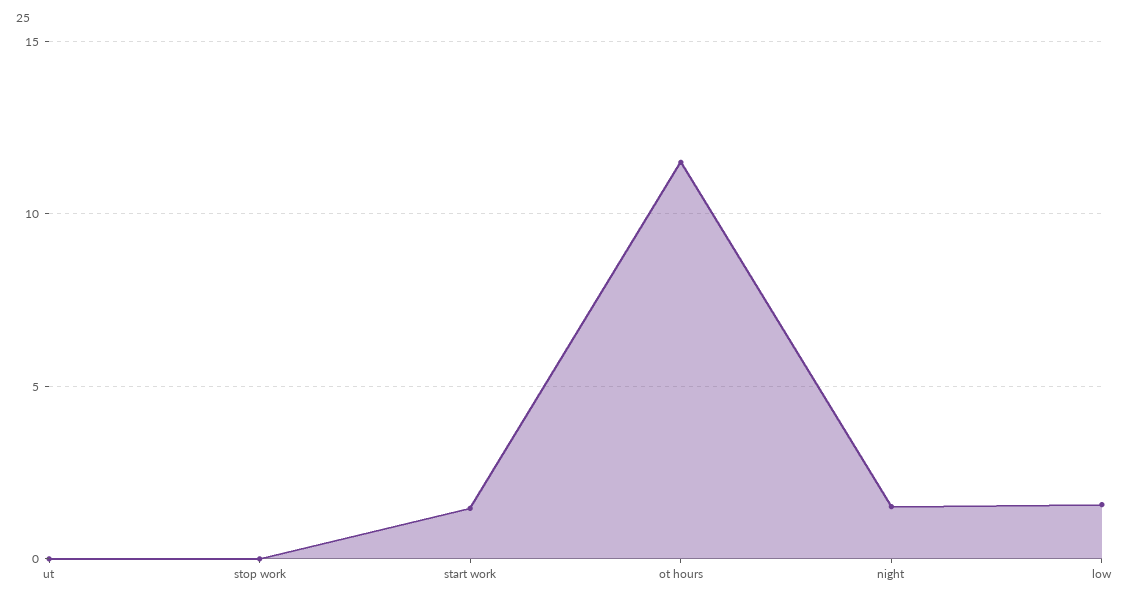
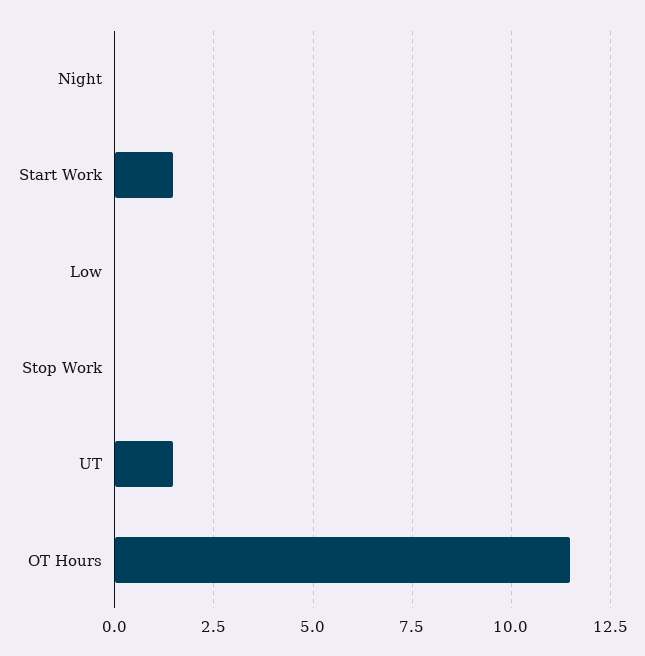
ut: 0 -> 1.5
night: 1.5 -> 0
low: 1.5 -> 0

